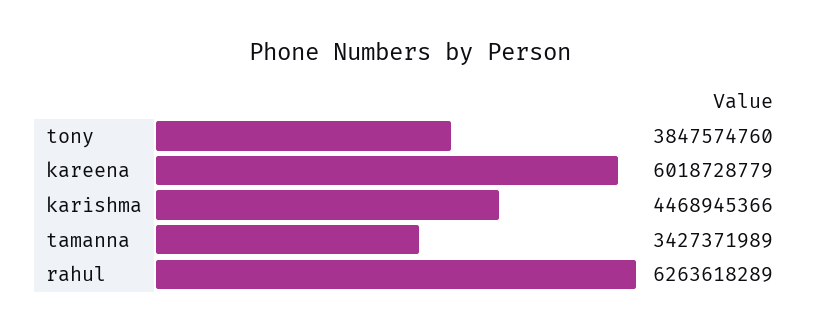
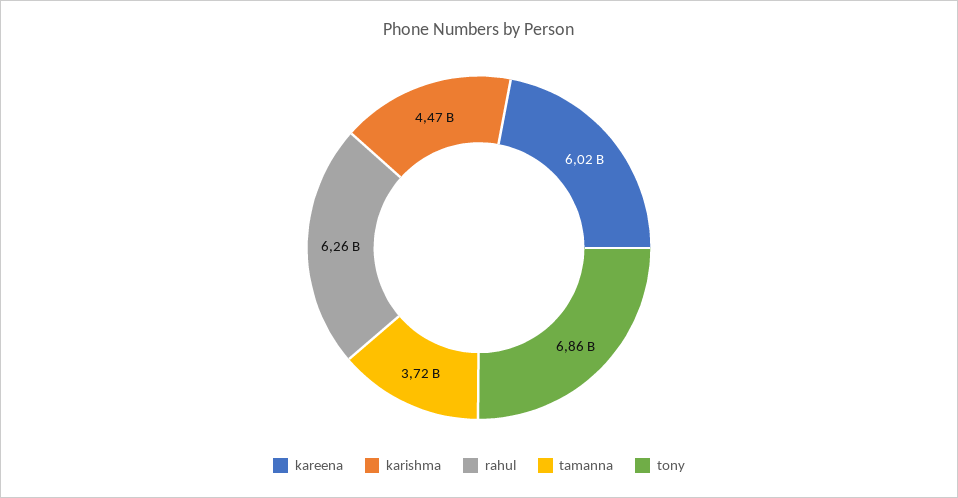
tony: 3847574760 -> 6860000000
tamanna: 3427371989 -> 3720000000

